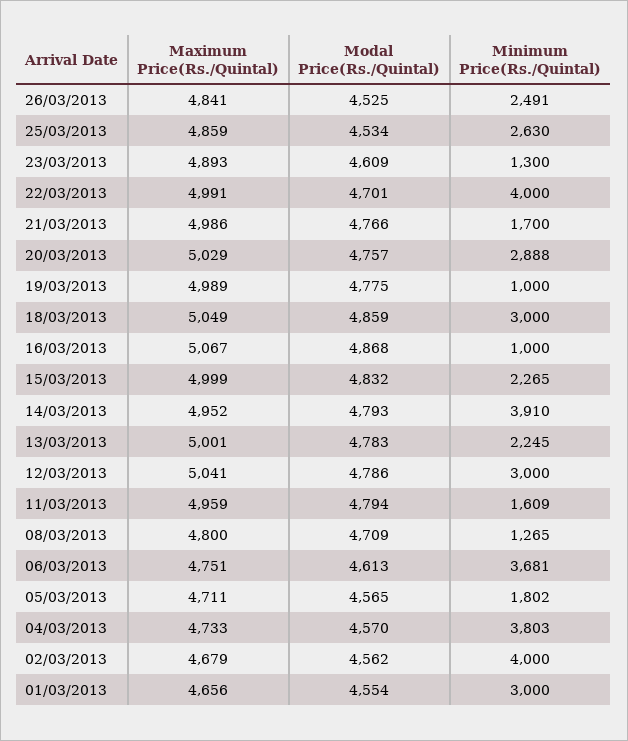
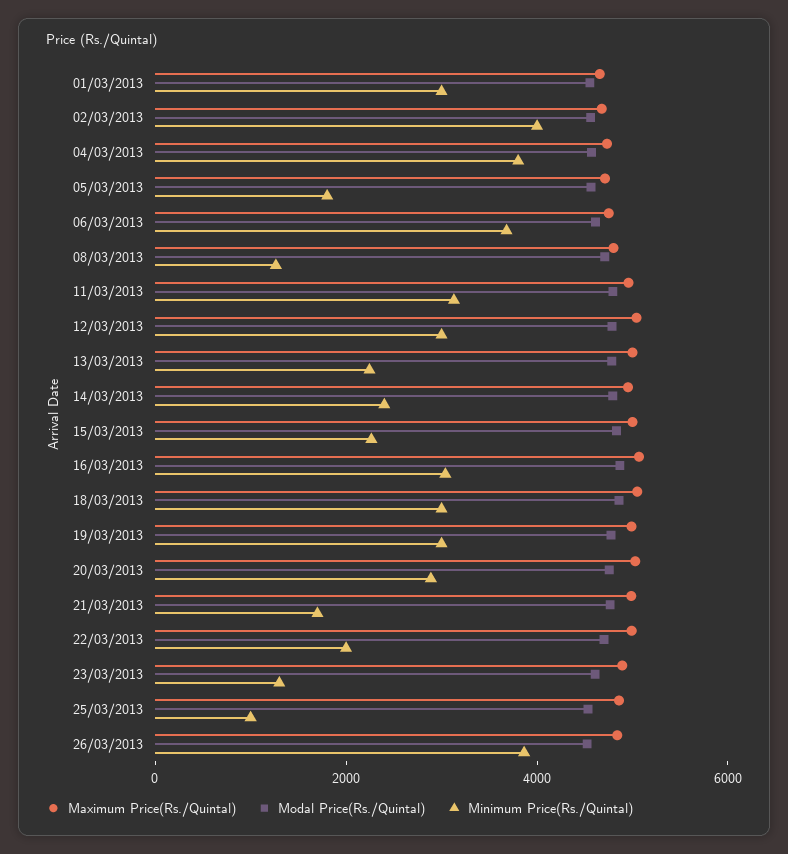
Minimum Price(Rs./Quintal), 26/03/2013: 2491 -> 4000
Minimum Price(Rs./Quintal), 25/03/2013: 2630 -> 1000
Minimum Price(Rs./Quintal), 22/03/2013: 4000 -> 2000
Minimum Price(Rs./Quintal), 19/03/2013: 1000 -> 3000
Minimum Price(Rs./Quintal), 16/03/2013: 1000 -> 3000
Minimum Price(Rs./Quintal), 14/03/2013: 3910 -> 2500
Minimum Price(Rs./Quintal), 11/03/2013: 1609 -> 3000

